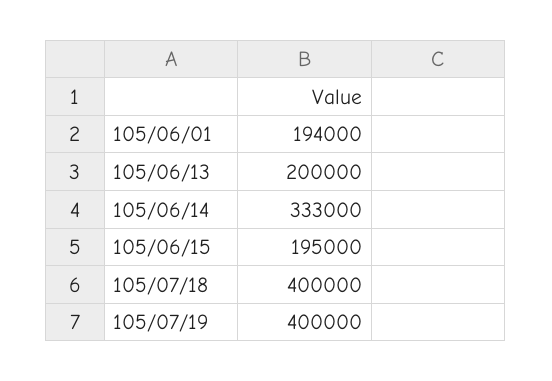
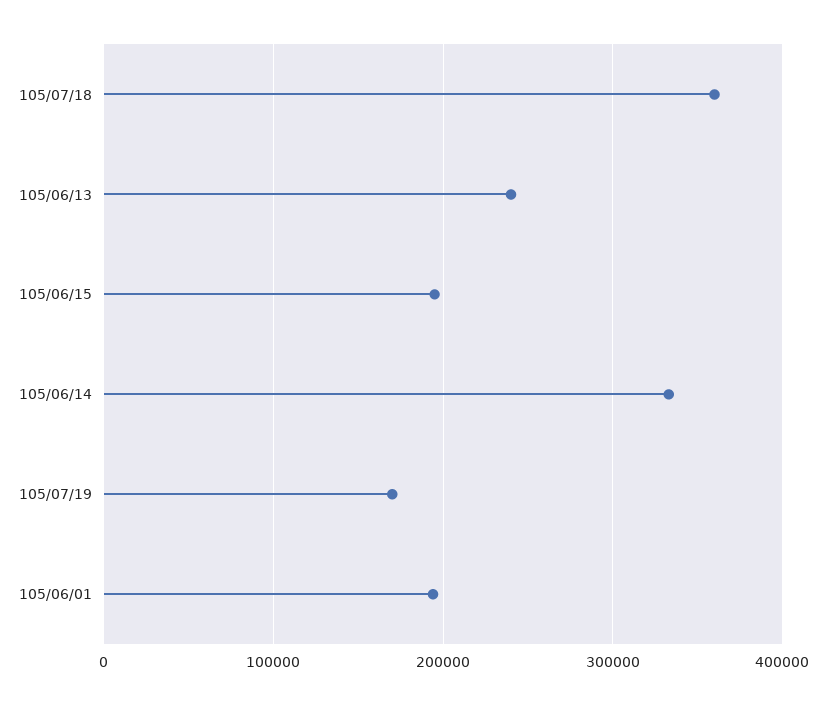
105/06/13: 200000 -> 240000
105/07/18: 400000 -> 360000
105/07/19: 400000 -> 170000

